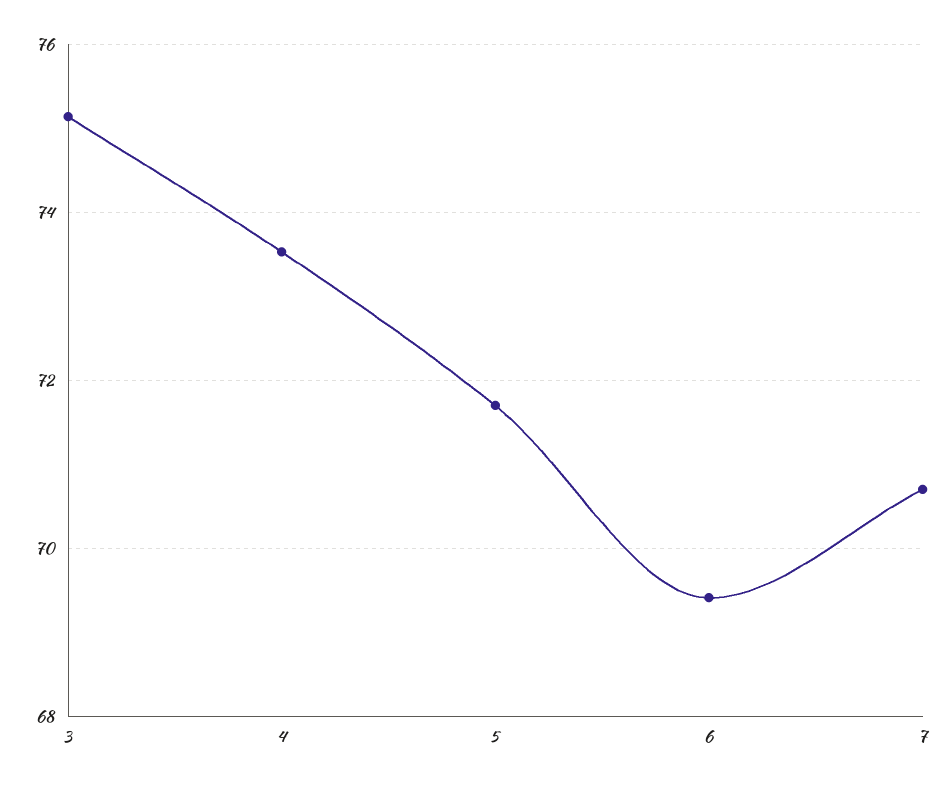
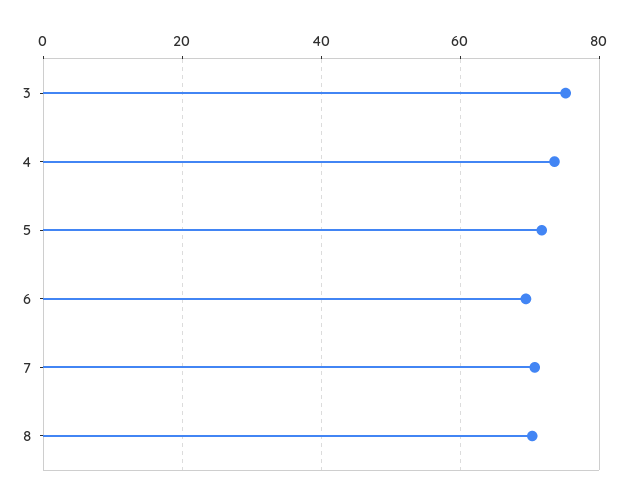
8: none -> 70

